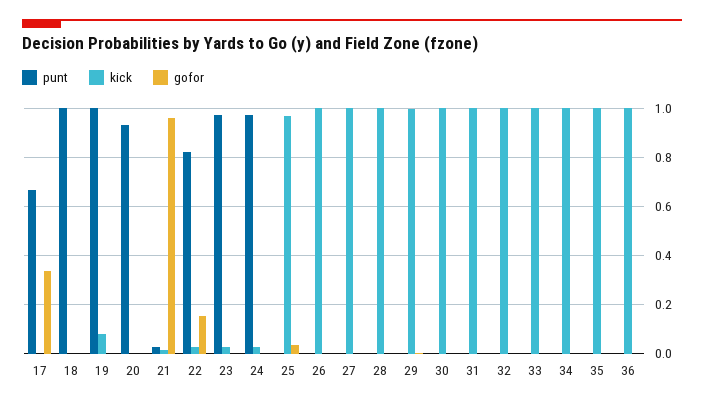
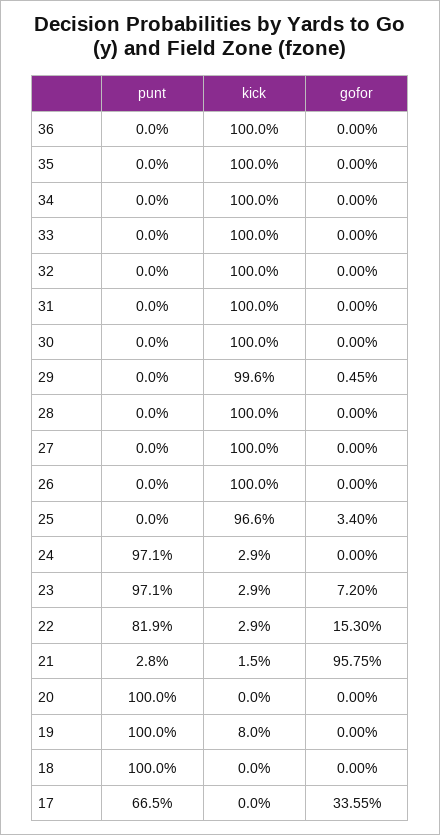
punt, 20: 0.925 -> 1
gofor, 23: 0 -> 0.072

